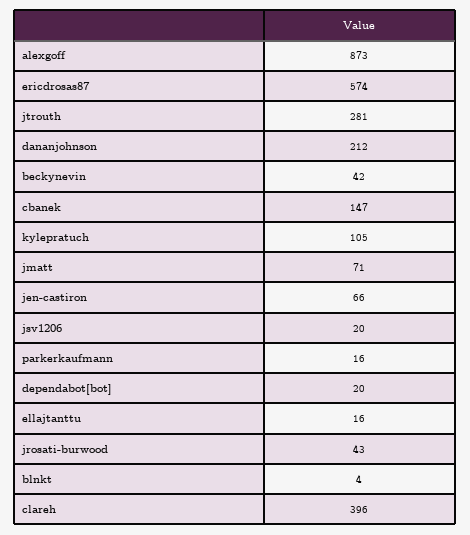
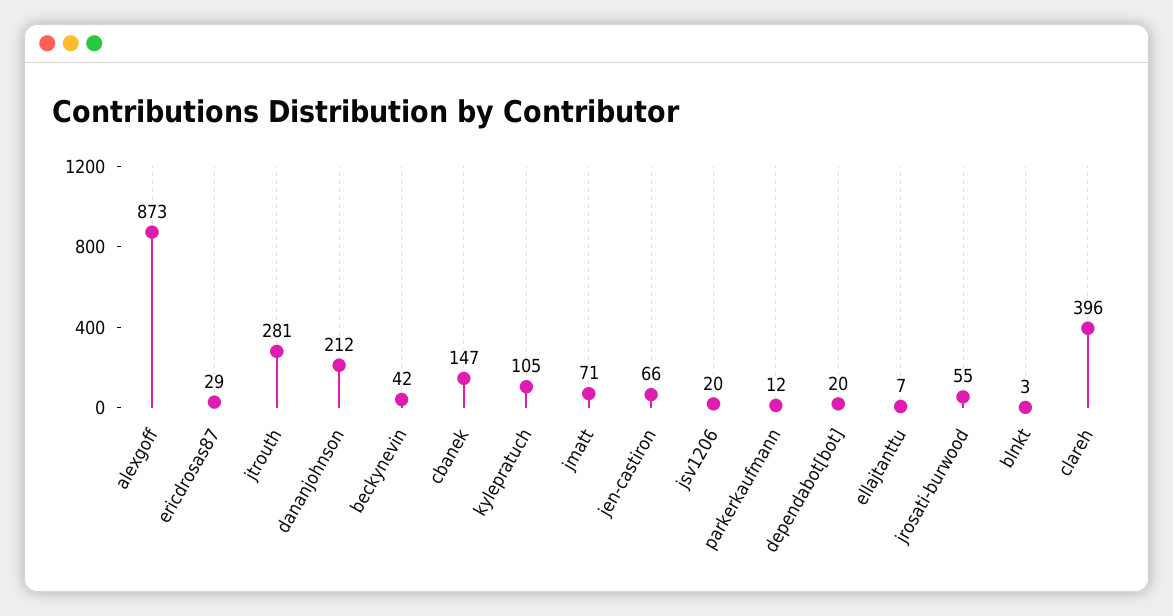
ericdrosas87: 574 -> 29
parkerkaufmann: 16 -> 12
ellajtanttu: 16 -> 7
jrosati-burwood: 43 -> 55
blnkt: 4 -> 3

